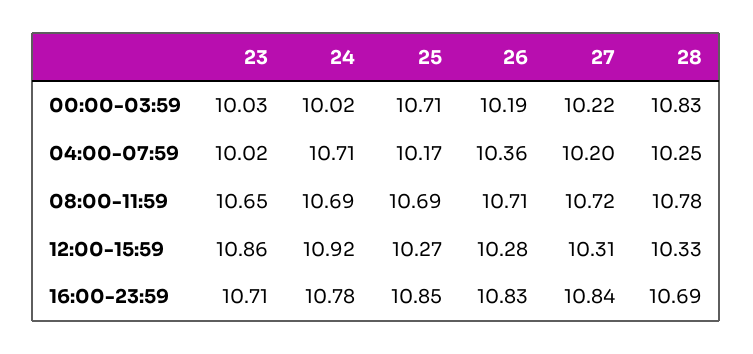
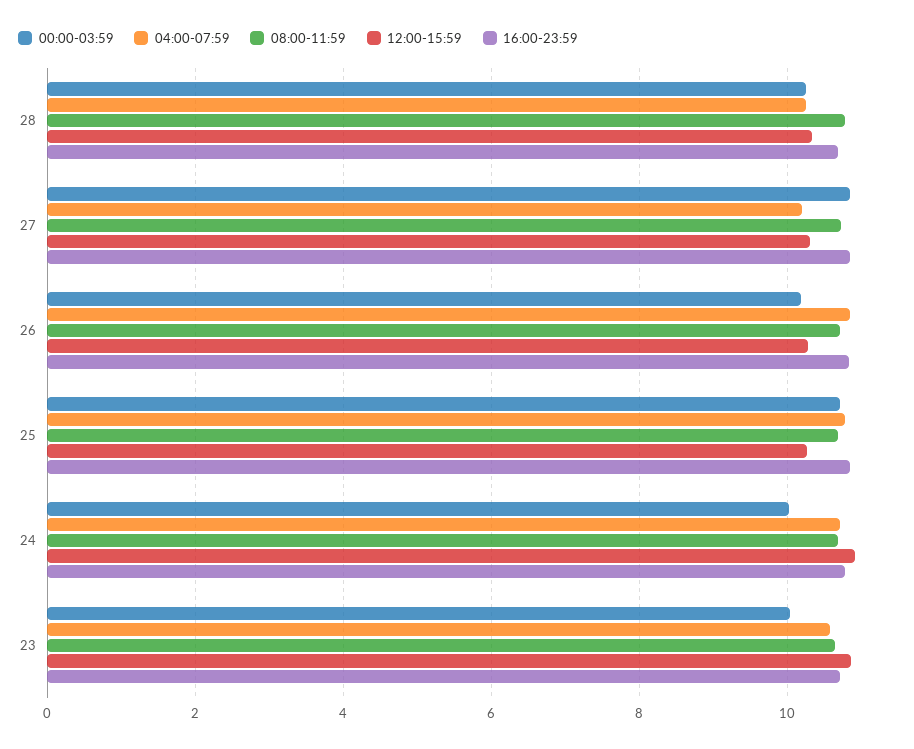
00:00-03:59, 27: 10.22 -> 10.8
00:00-03:59, 28: 10.83 -> 10.2
04:00-07:59, 23: 10.02 -> 10.6
04:00-07:59, 25: 10.17 -> 10.8
04:00-07:59, 26: 10.36 -> 10.8

